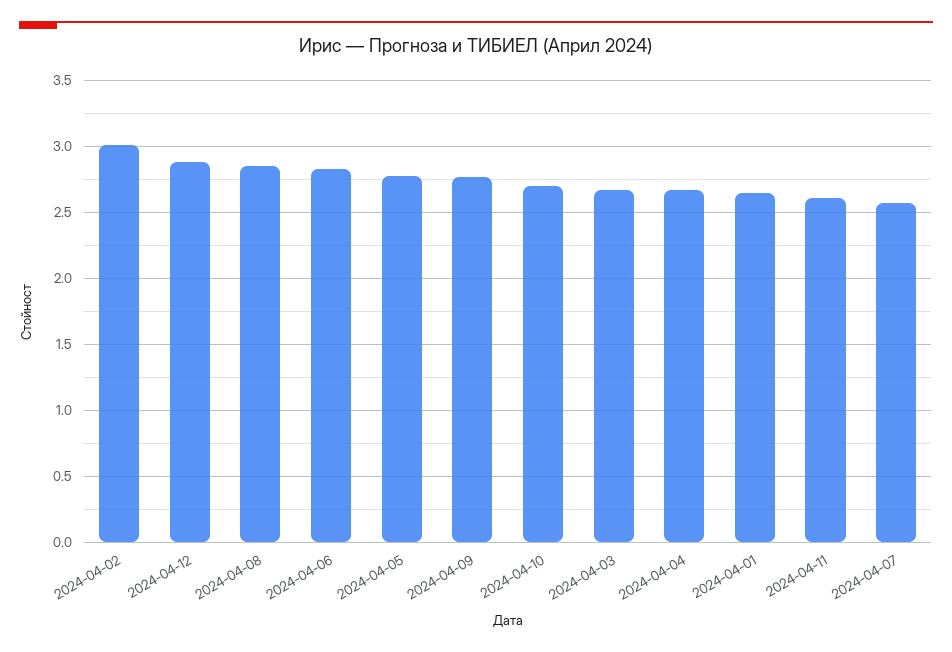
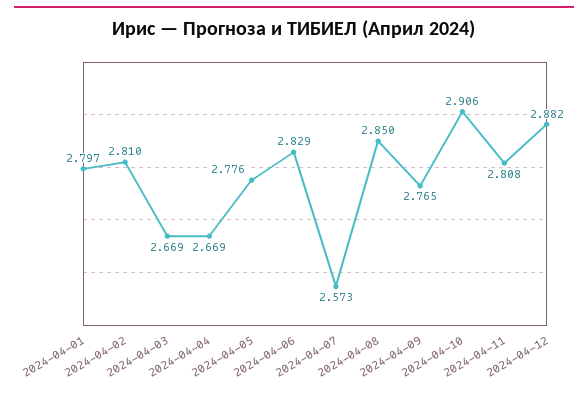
2024-04-02: 3 -> 2.81
2024-04-10: 2.7 -> 2.906
2024-04-01: 2.65 -> 2.797
2024-04-11: 2.6 -> 2.808

